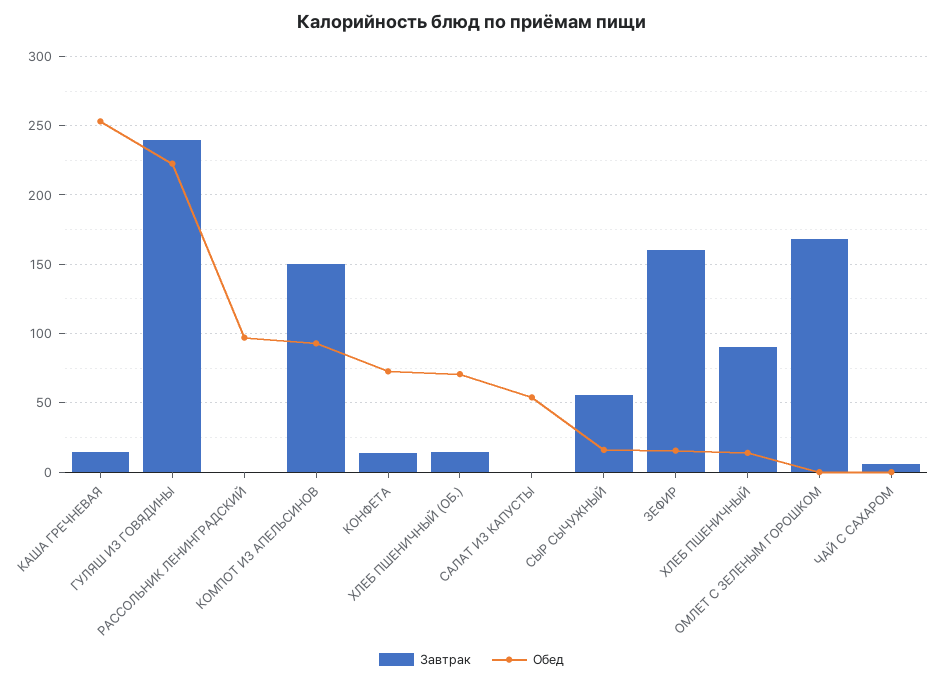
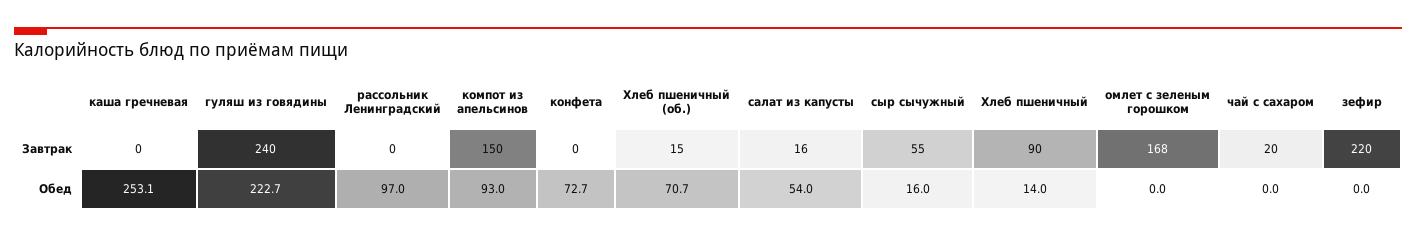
Завтрак, КАША ГРЕЧНЕВАЯ: 15 -> 0
Завтрак, КОНФЕТА: 15 -> 0
Завтрак, САЛАТ ИЗ КАПУСТЫ: 0 -> 16
Завтрак, ЗЕФИР: 160 -> 220
Обед, ЗЕФИР: 15 -> 0
Завтрак, ЧАЙ С САХАРОМ: 5 -> 20

